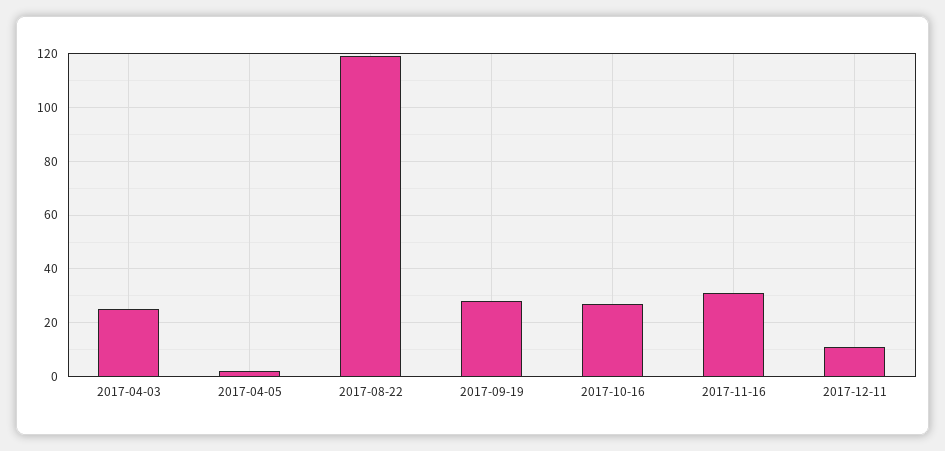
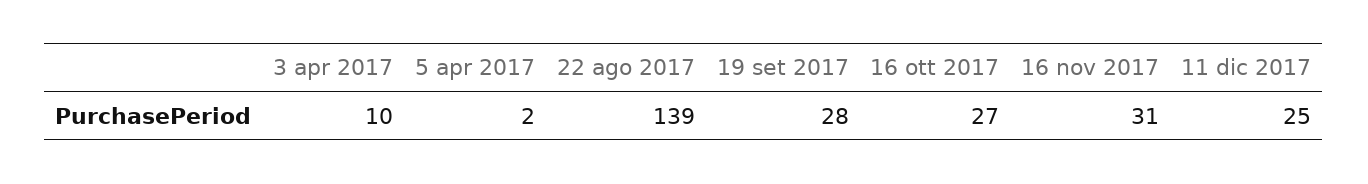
2017-04-03: 25 -> 10
2017-08-22: 120 -> 139
2017-12-11: 10 -> 25

